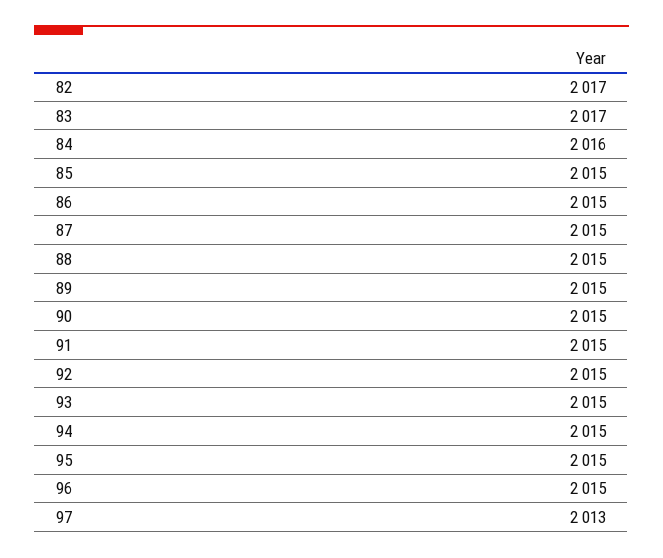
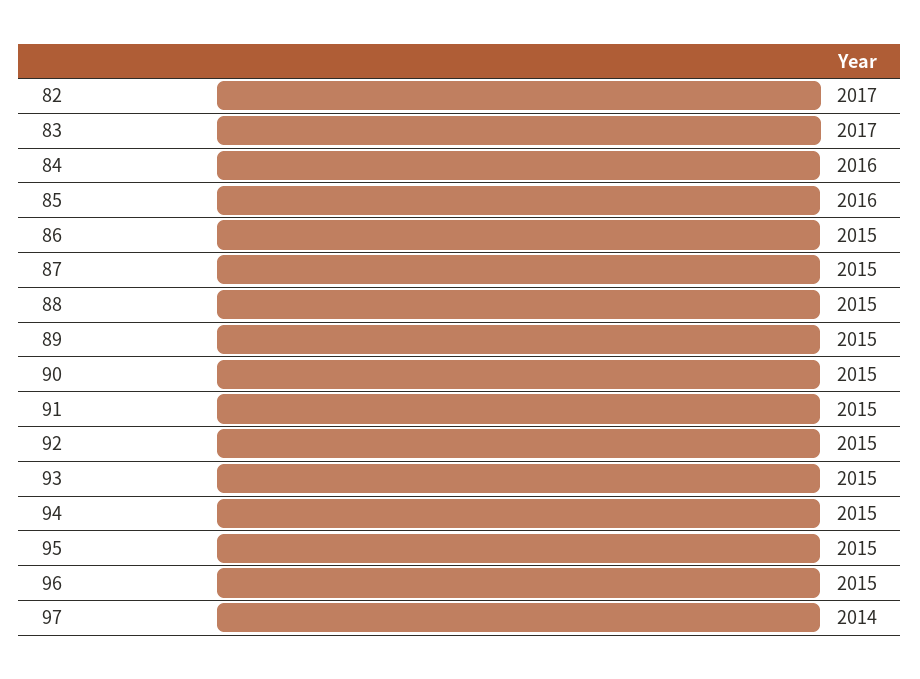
85: 2015 -> 2016
97: 2013 -> 2014

